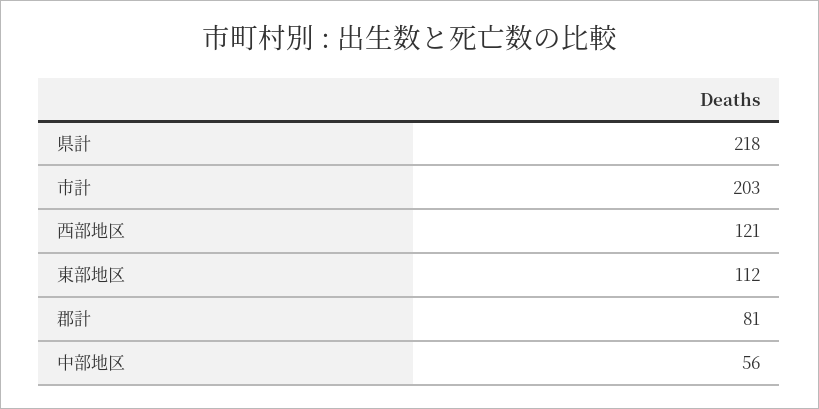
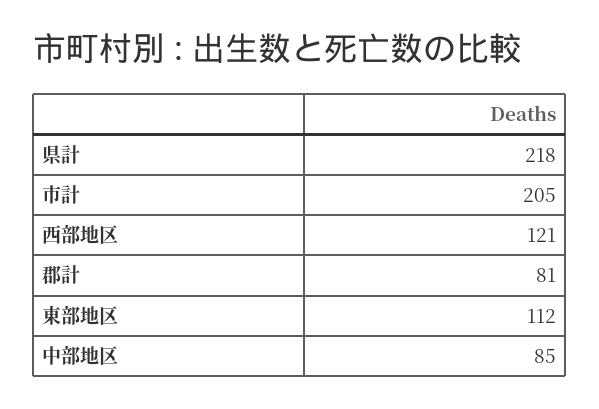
市計: 203 -> 205
中部地区: 56 -> 85

